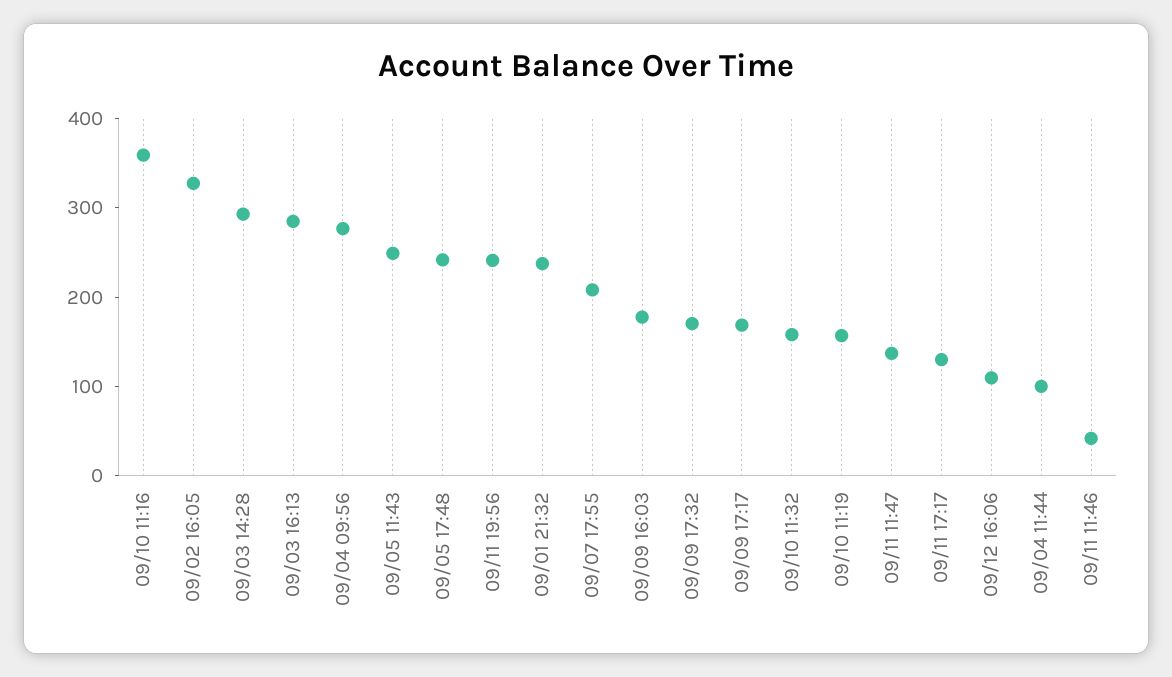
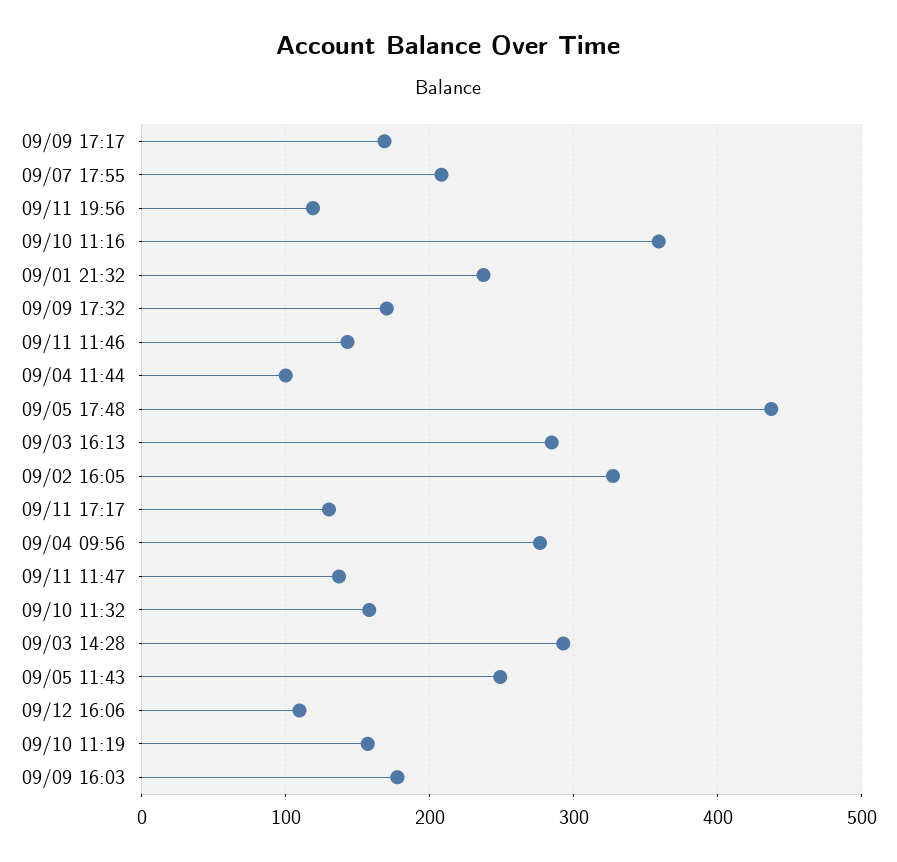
09/05 17:48: 240 -> 440
09/11 19:56: 240 -> 120
09/11 11:46: 40 -> 140

